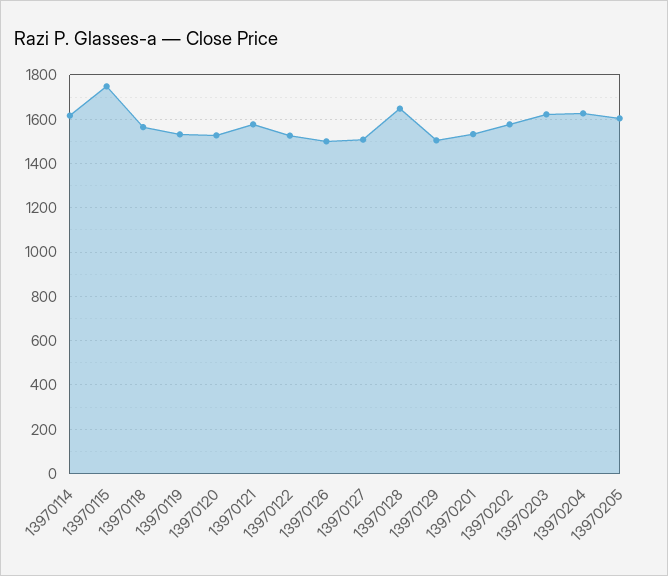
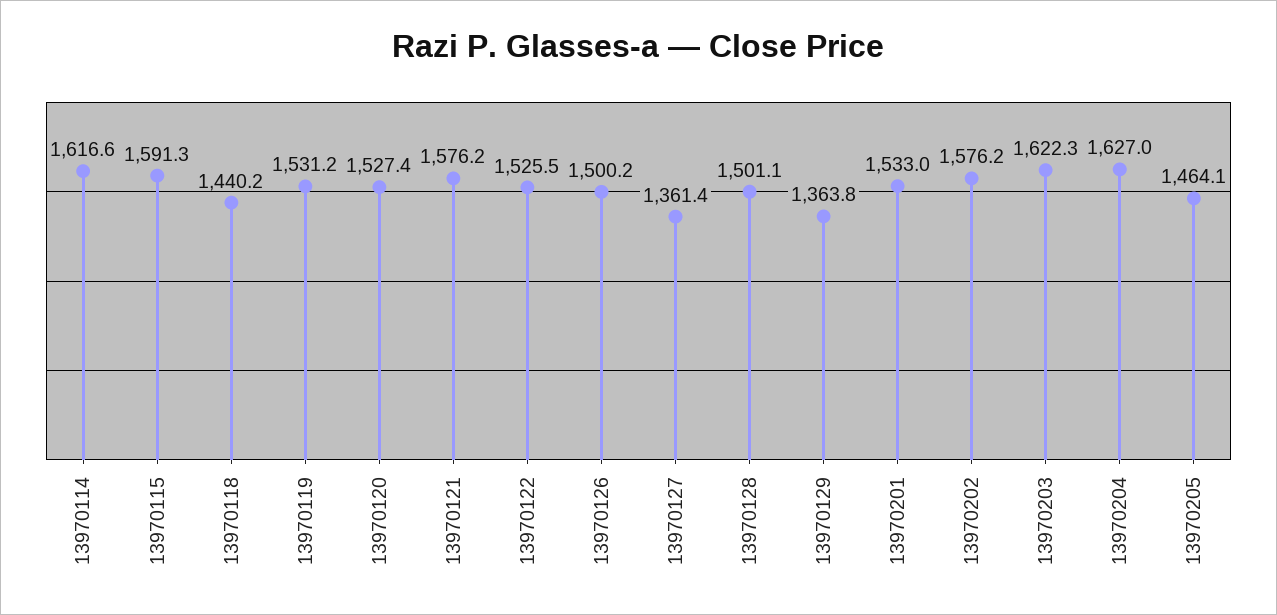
13970115: 1750 -> 1591.3
13970118: 1550 -> 1440.2
13970127: 1500 -> 1361.4
13970128: 1650 -> 1501.1
13970129: 1500 -> 1363.8
13970205: 1600 -> 1464.1

